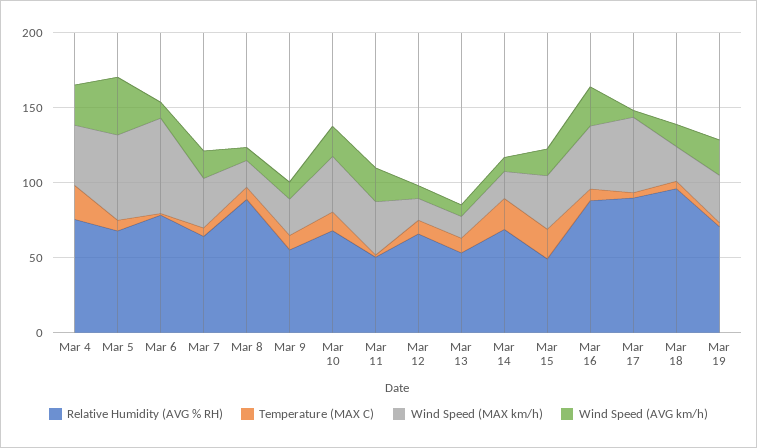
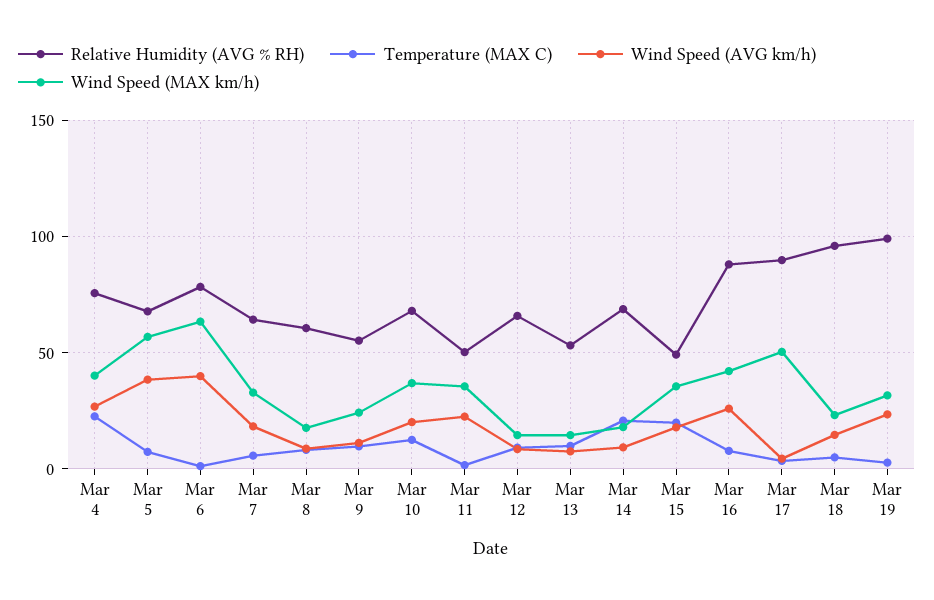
Wind Speed (AVG km/h), Mar 6: 10 -> 40
Relative Humidity (AVG % RH), Mar 8: 90 -> 60
Relative Humidity (AVG % RH), Mar 19: 70 -> 100

